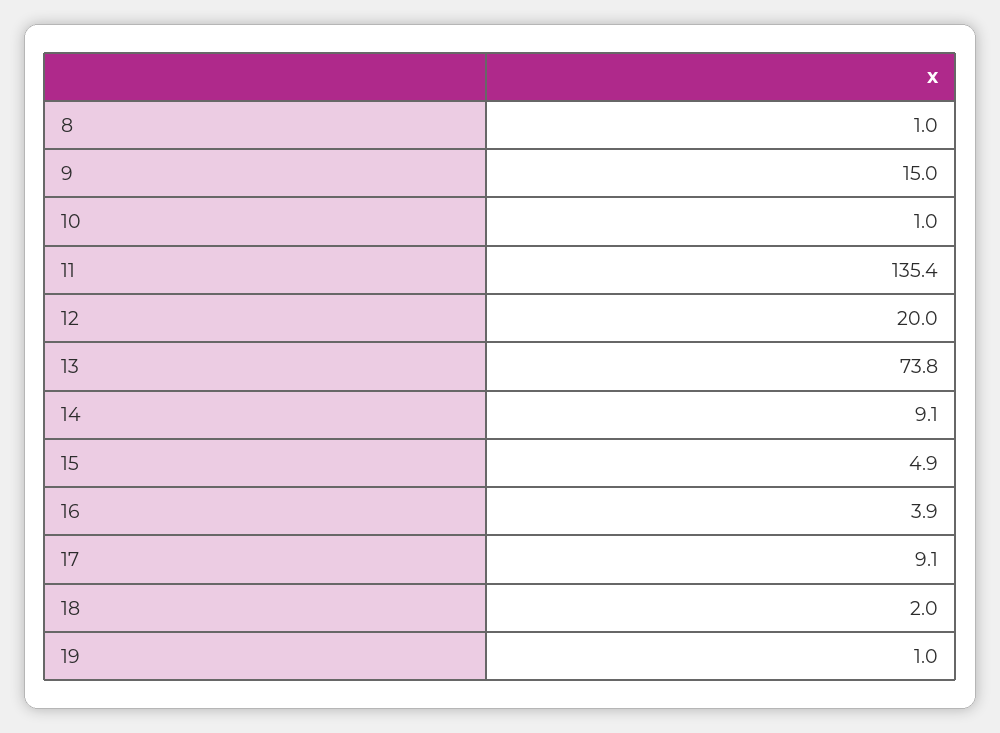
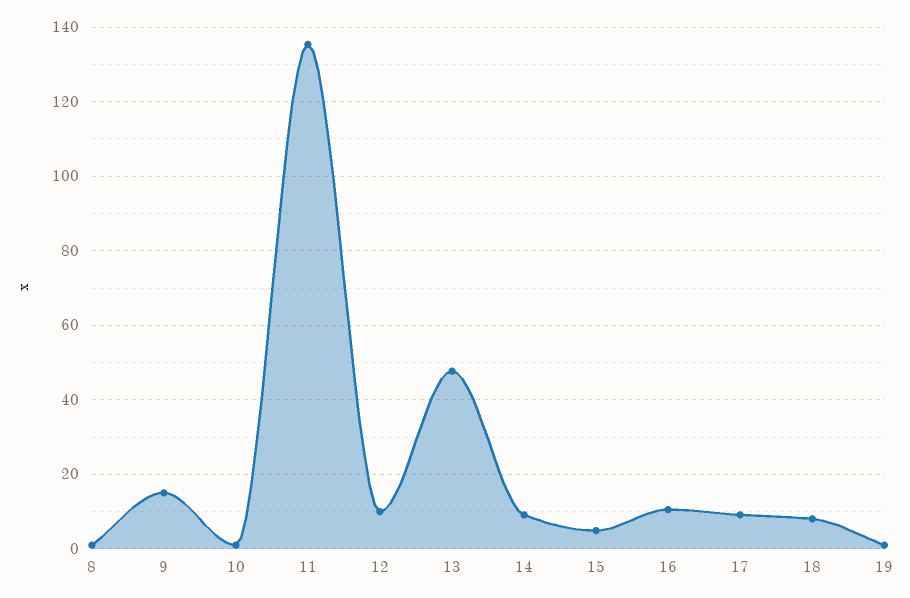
12: 20 -> 10
13: 73.8 -> 48
16: 3.9 -> 10
18: 2 -> 8

